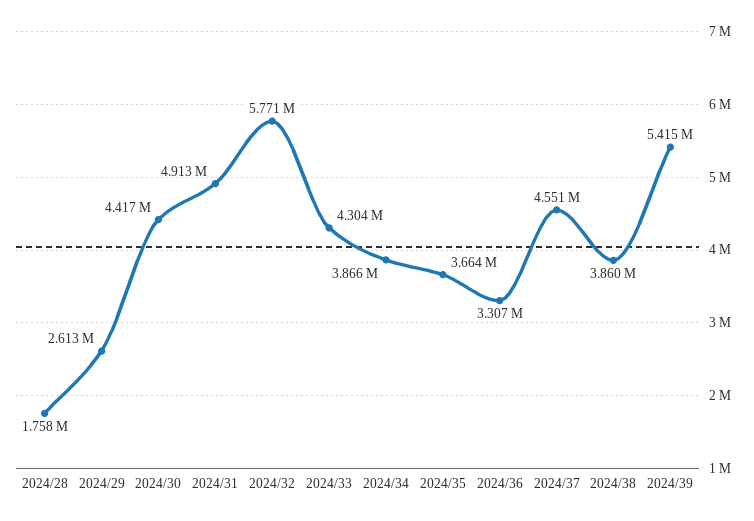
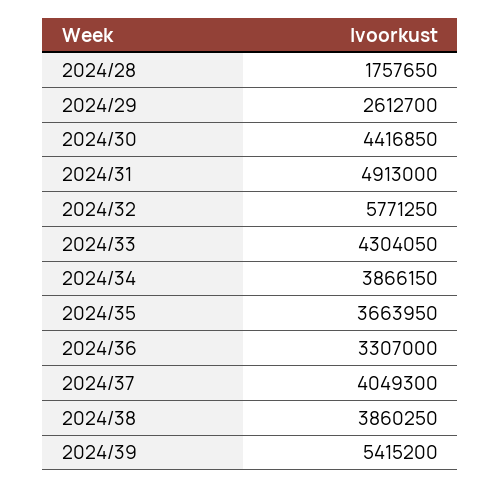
2024/37: 4551000 -> 4049300

